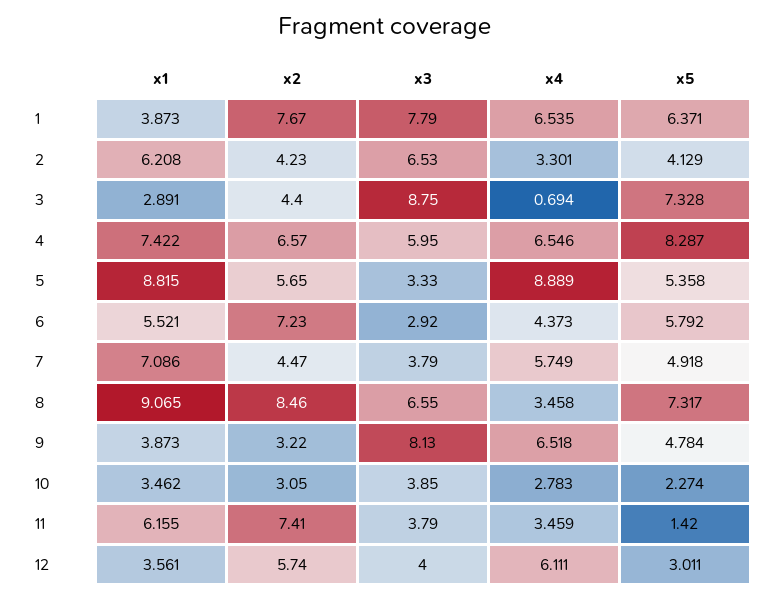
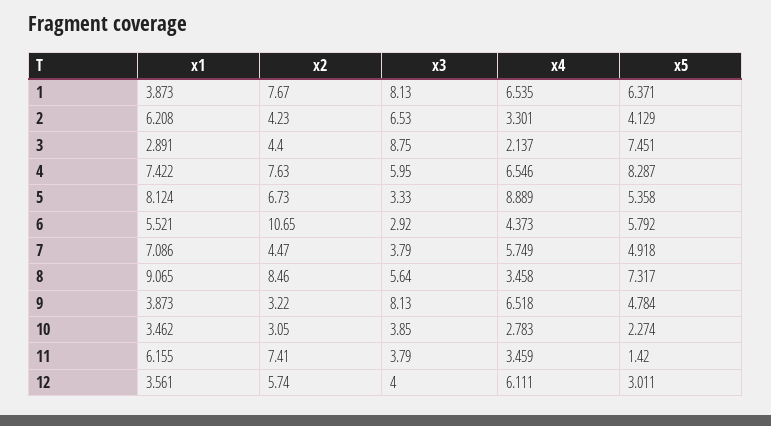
x3, 1: 7.79 -> 8.13
x4, 3: 0.694 -> 2.137
x5, 3: 7.328 -> 7.451
x2, 4: 6.57 -> 7.63
x1, 5: 8.815 -> 8.124
x2, 5: 5.65 -> 6.73
x2, 6: 7.23 -> 10.65
x3, 8: 6.55 -> 5.64

